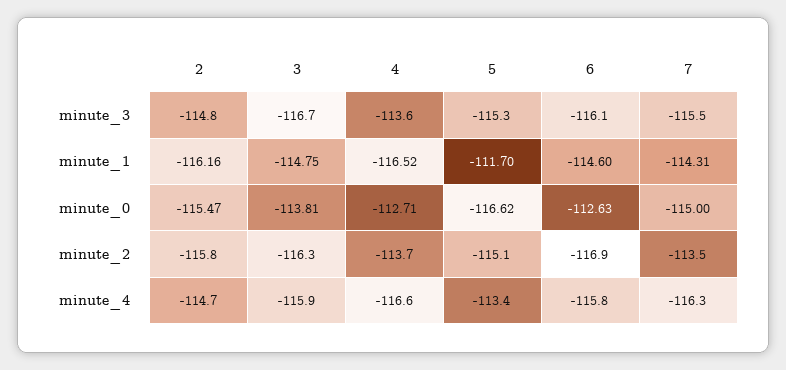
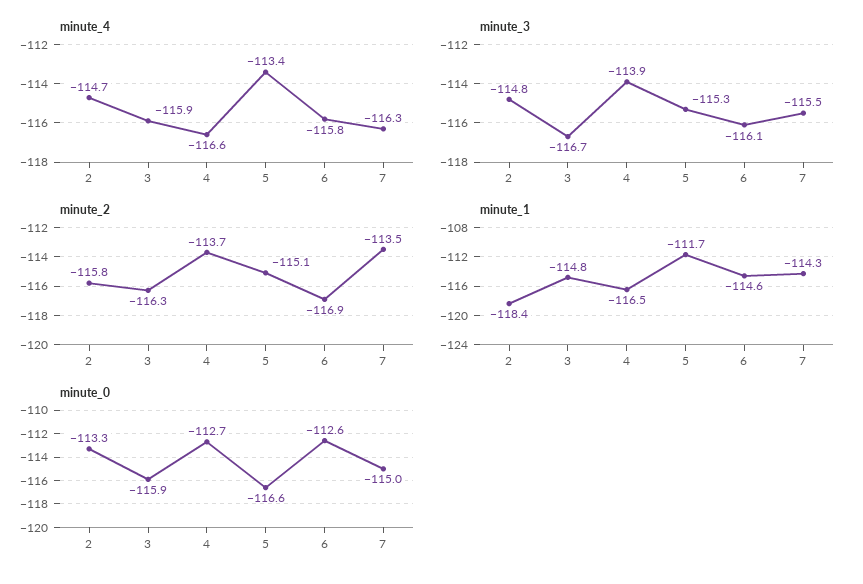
minute_3, 4: -113.6 -> -113.9
minute_1, 2: -116.16 -> -118.4
minute_0, 2: -115.47 -> -113.3
minute_0, 3: -113.81 -> -115.9

